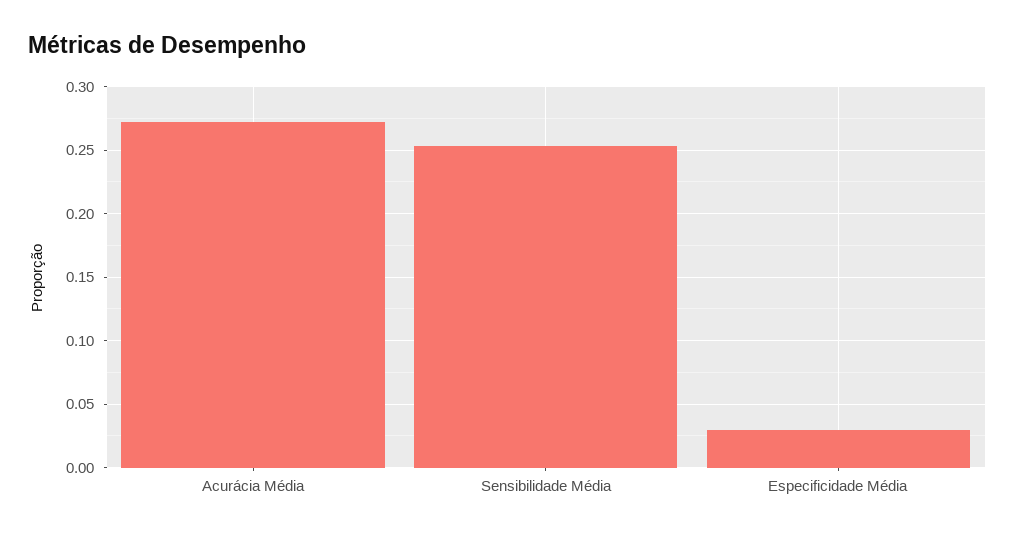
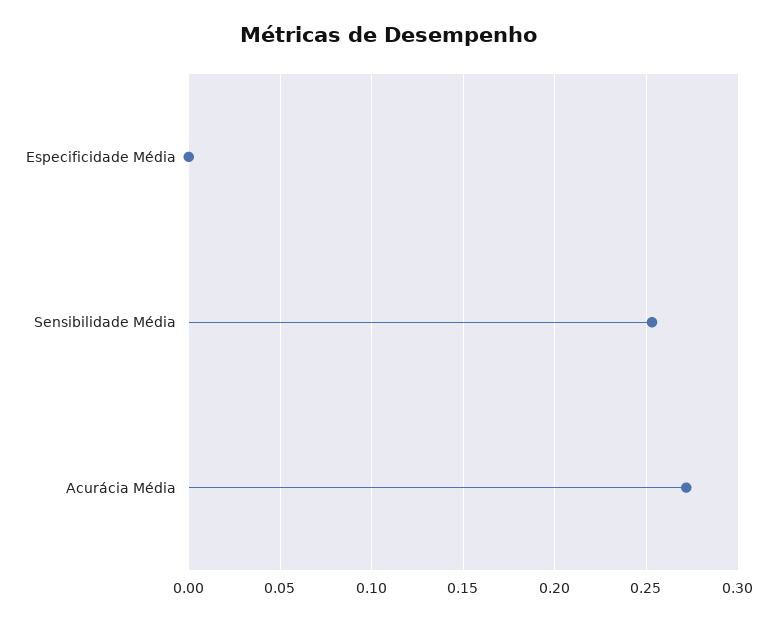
Especificidade Média: 0.03 -> 0

